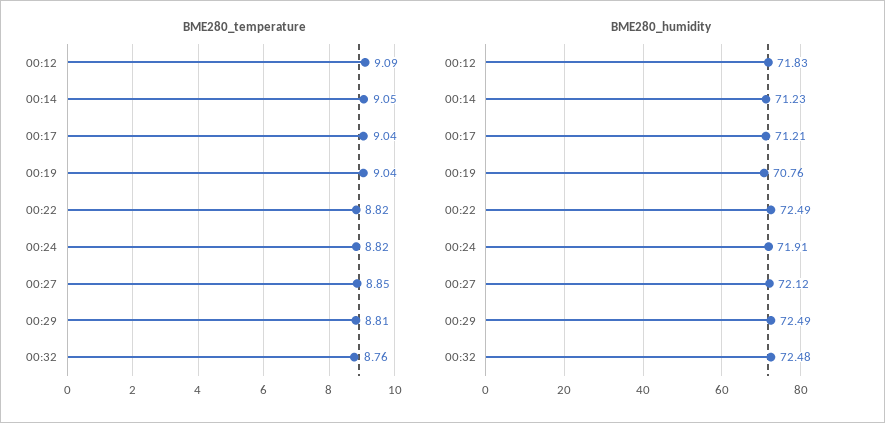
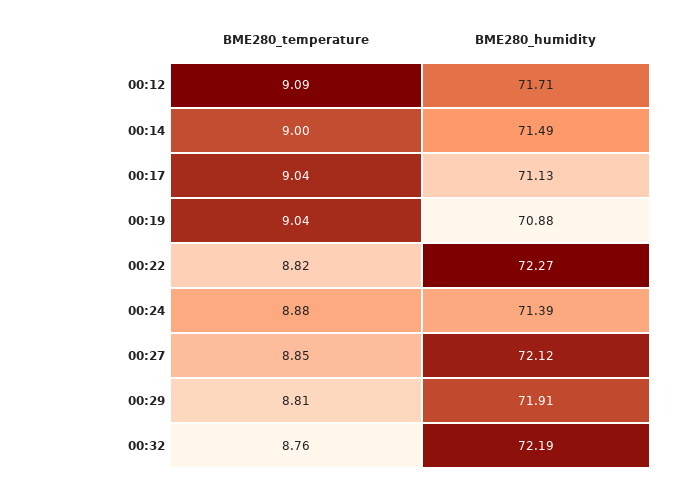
BME280_temperature, 00:14: 9.05 -> 9
BME280_temperature, 00:24: 8.82 -> 8.88
BME280_humidity, 00:12: 71.83 -> 71.71
BME280_humidity, 00:14: 71.23 -> 71.49
BME280_humidity, 00:17: 71.21 -> 71.13
BME280_humidity, 00:19: 70.76 -> 70.88
BME280_humidity, 00:22: 72.49 -> 72.27
BME280_humidity, 00:24: 71.91 -> 71.39
BME280_humidity, 00:29: 72.49 -> 71.91
BME280_humidity, 00:32: 72.48 -> 72.19

